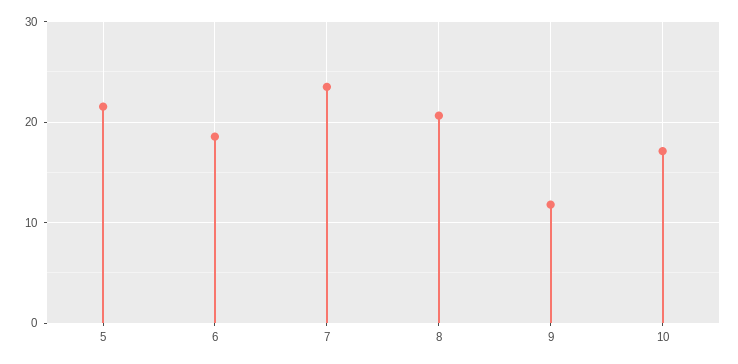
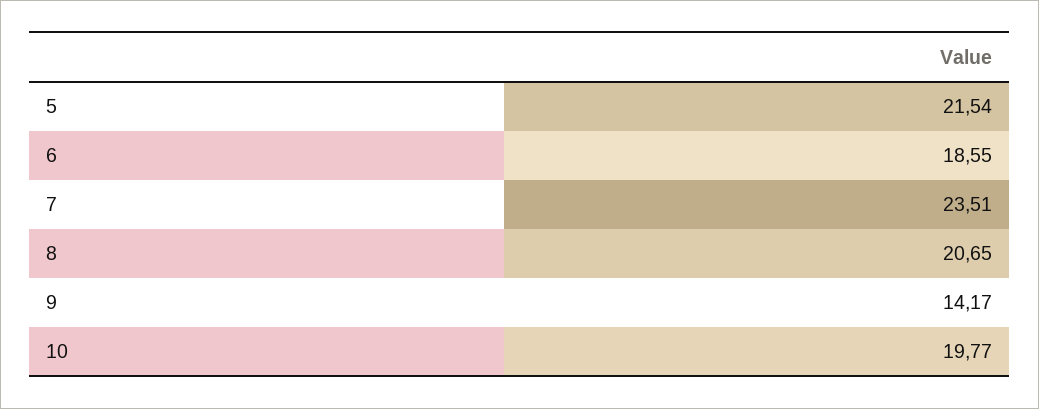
9: 12 -> 14.17
10: 17 -> 19.77

